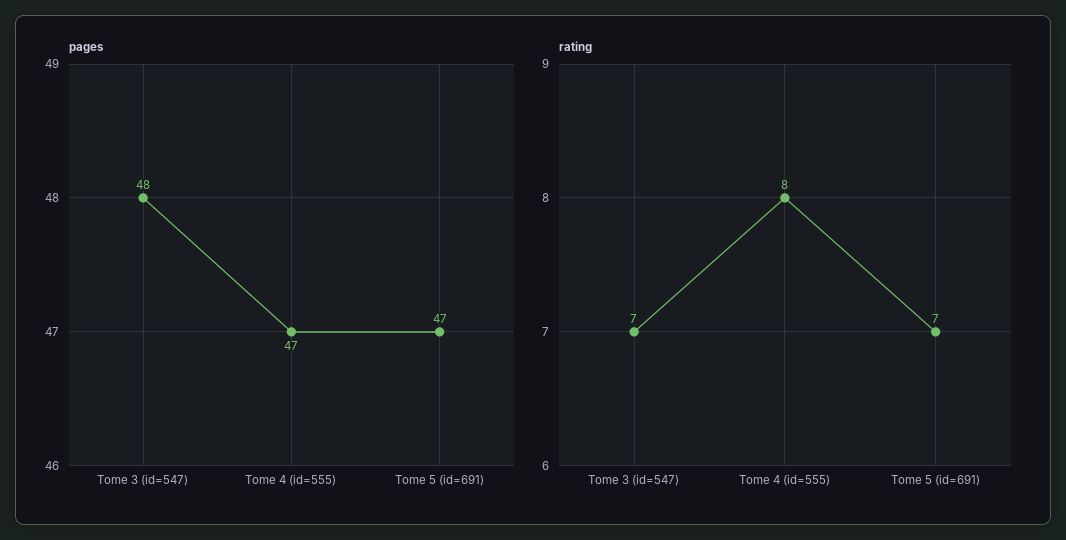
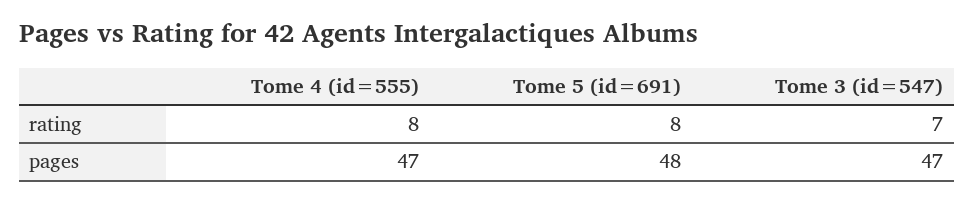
pages, Tome 3 (id=547): 48 -> 47
pages, Tome 5 (id=691): 47 -> 48
rating, Tome 5 (id=691): 7 -> 8

